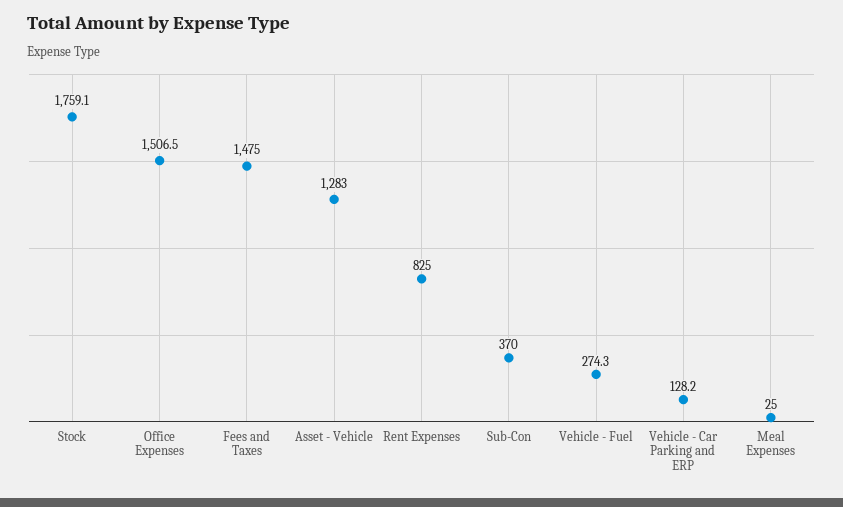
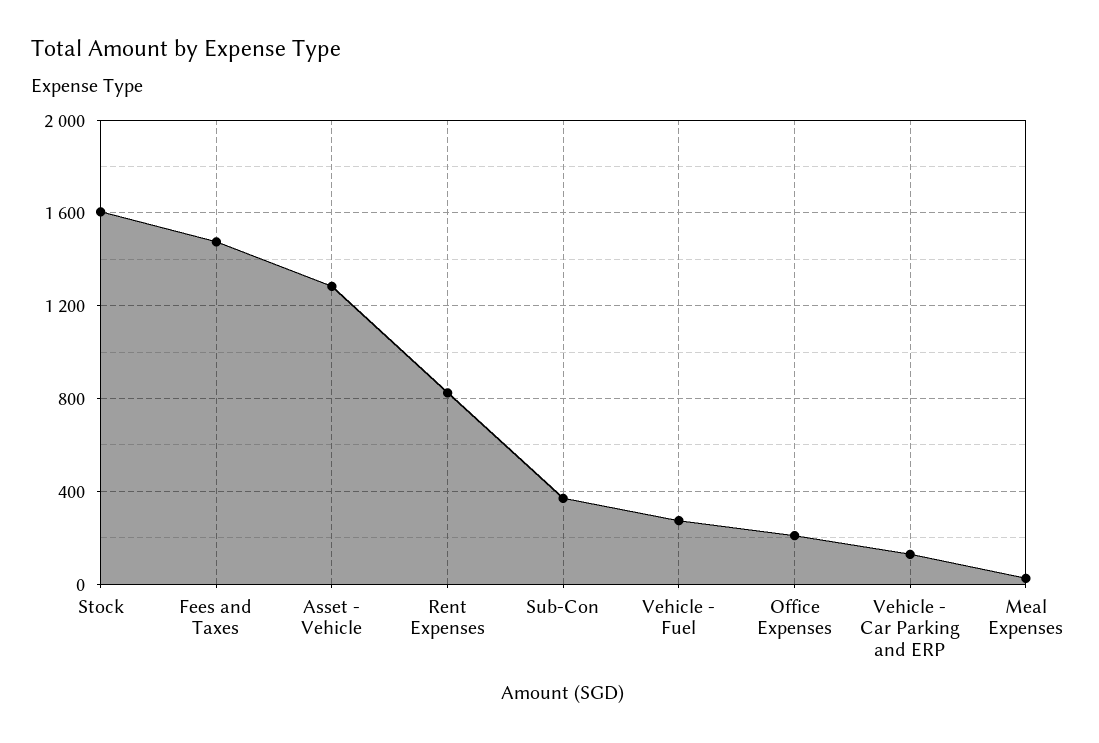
Stock: 1759.1 -> 1600
Office Expenses: 1506.5 -> 200

